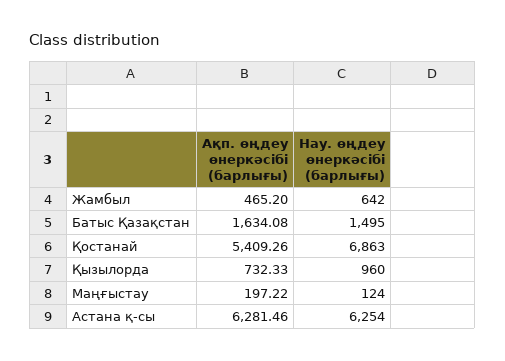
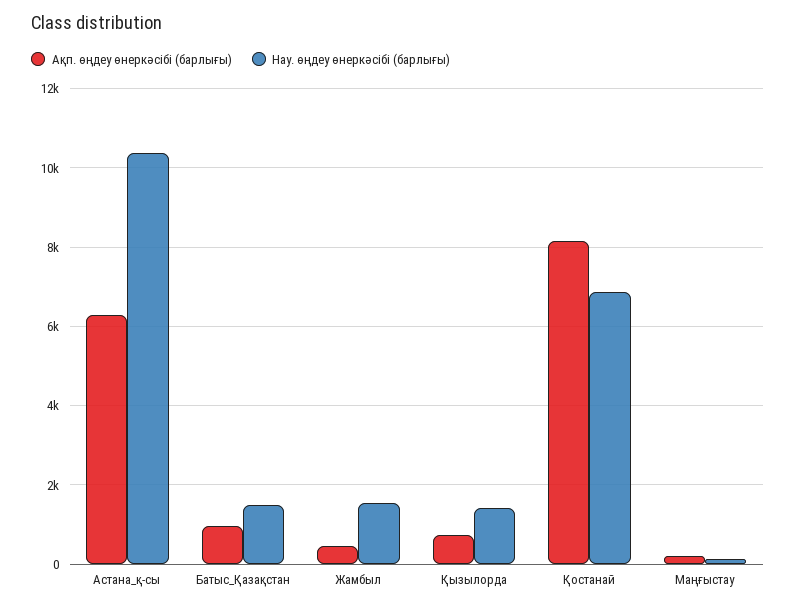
Нау. өңдеу өнеркәсібі (барлығы), Жамбыл: 642 -> 1600
Ақп. өңдеу өнеркәсібі (барлығы), Батыс Қазақстан: 1634.08 -> 1000
Ақп. өңдеу өнеркәсібі (барлығы), Қостанай: 5409.26 -> 8200
Нау. өңдеу өнеркәсібі (барлығы), Қызылорда: 960 -> 1400
Нау. өңдеу өнеркәсібі (барлығы), Астана қ-сы: 6254 -> 10400

